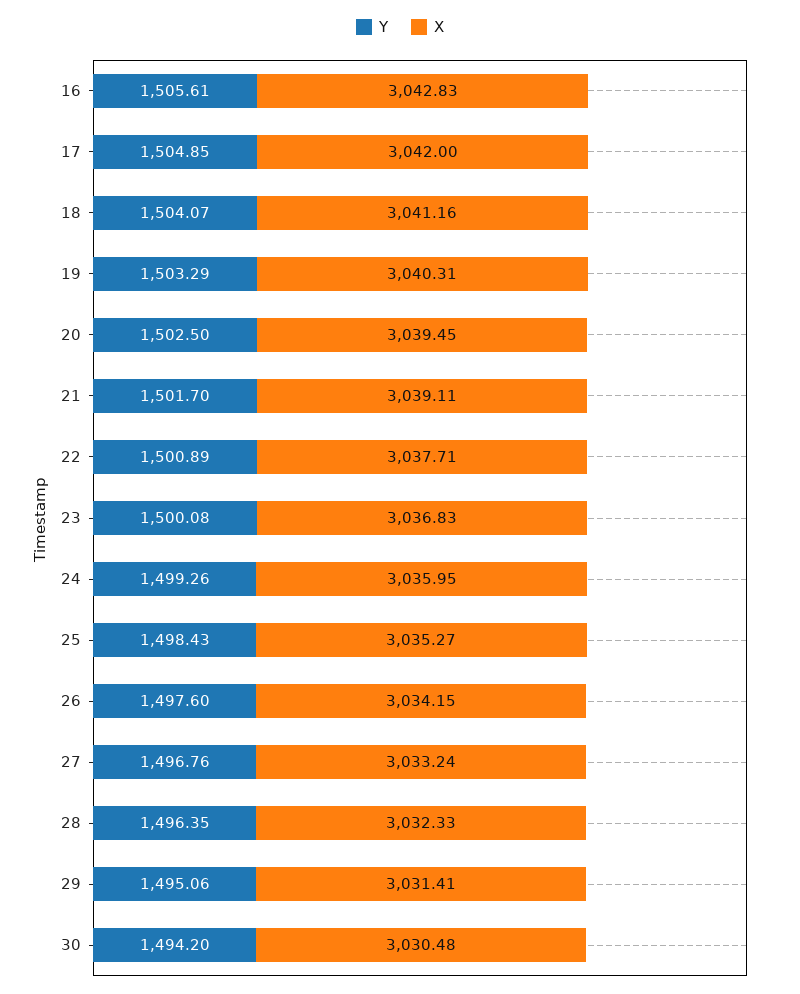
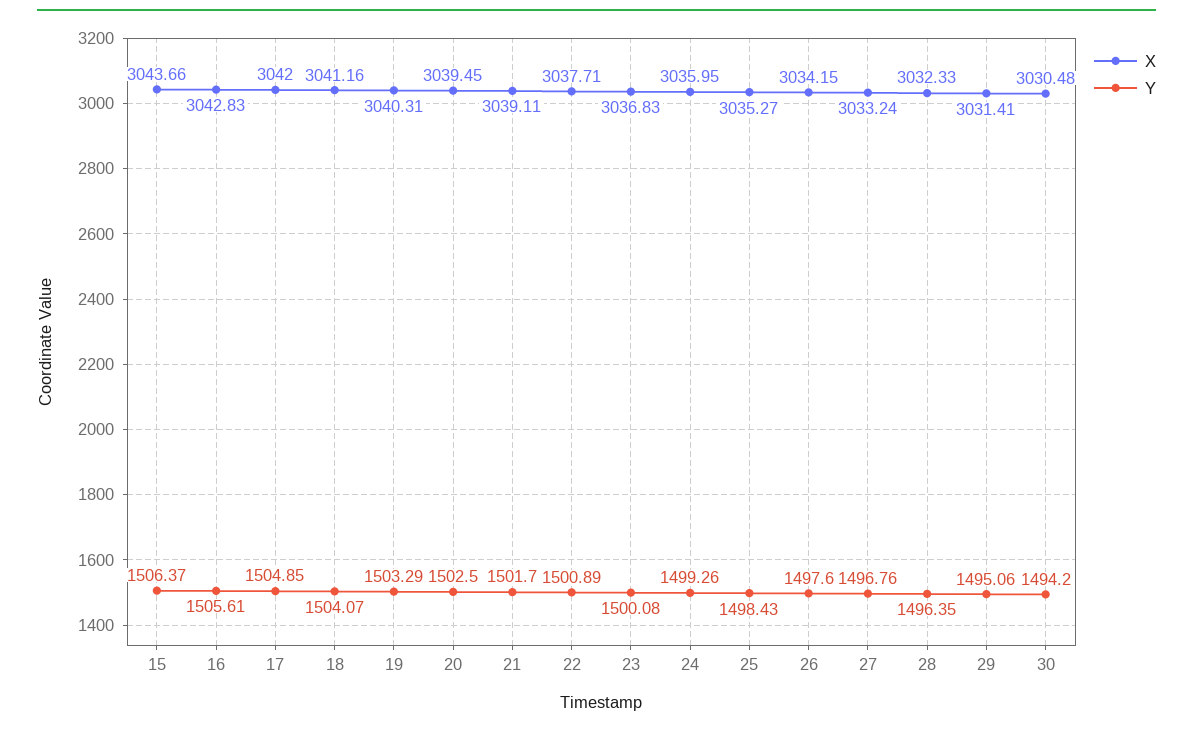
X, 15: none -> 3043.66
Y, 15: none -> 1506.37

